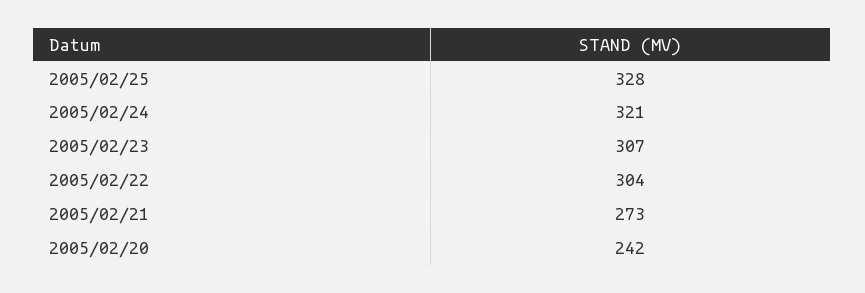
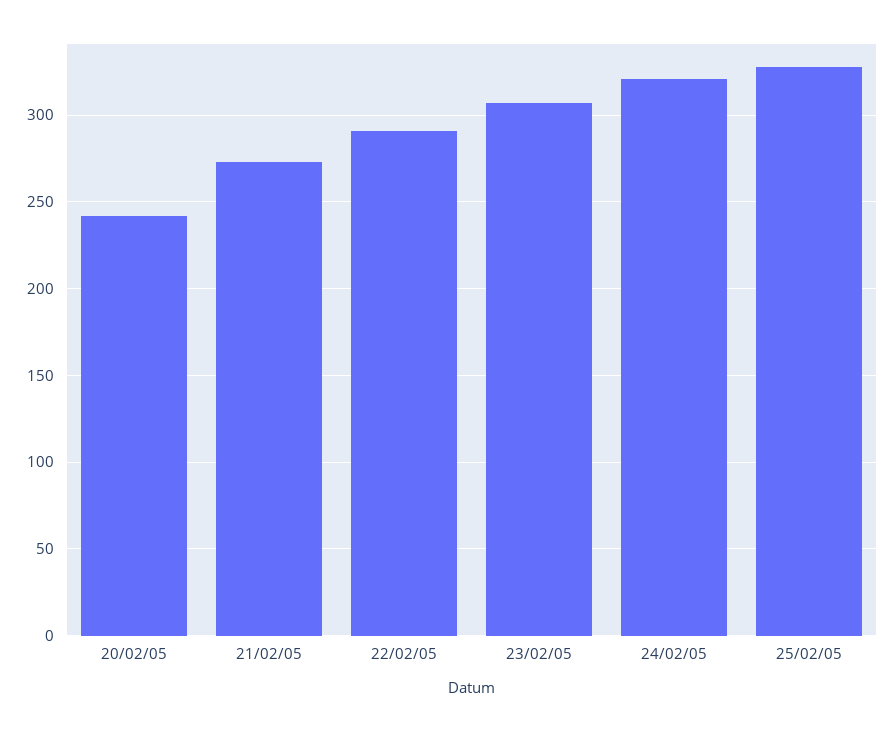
2005/02/22: 304 -> 290

